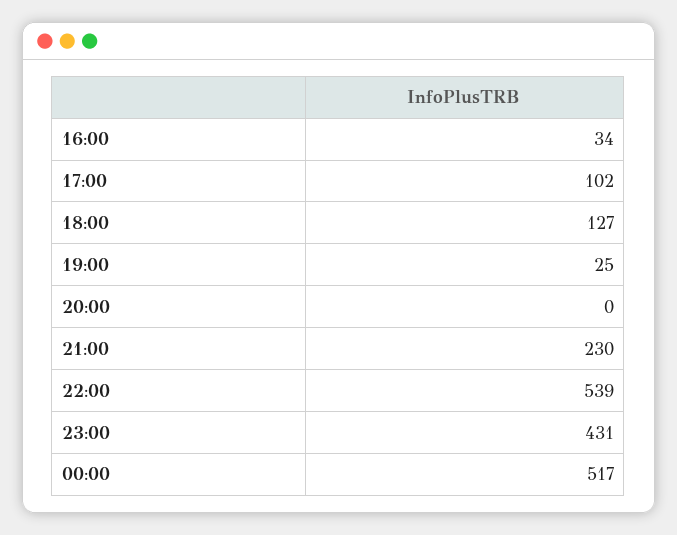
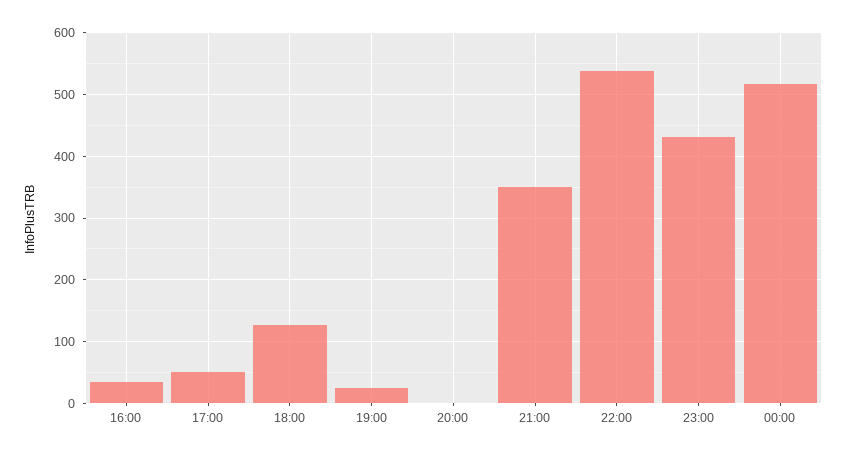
17:00: 102 -> 50
21:00: 230 -> 350

